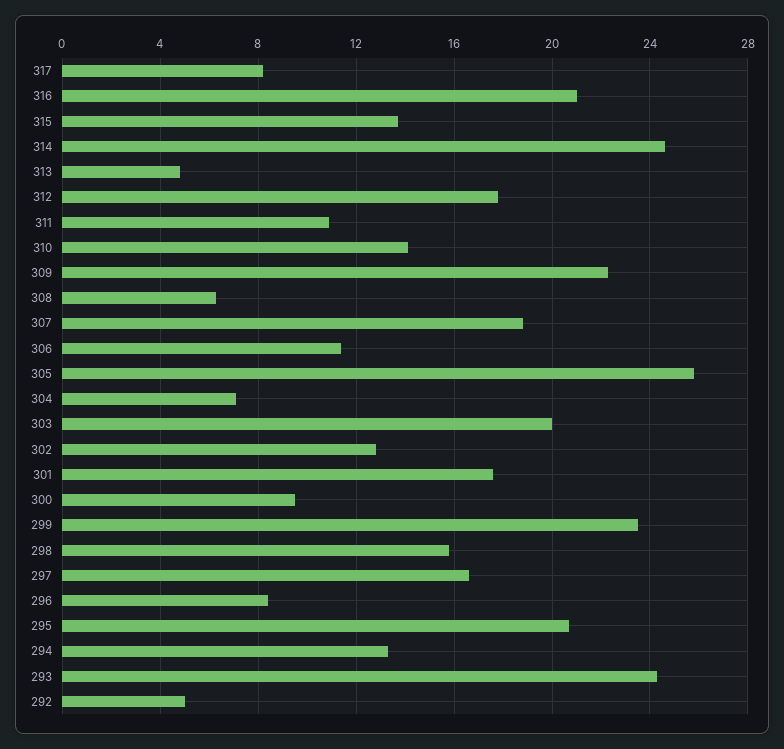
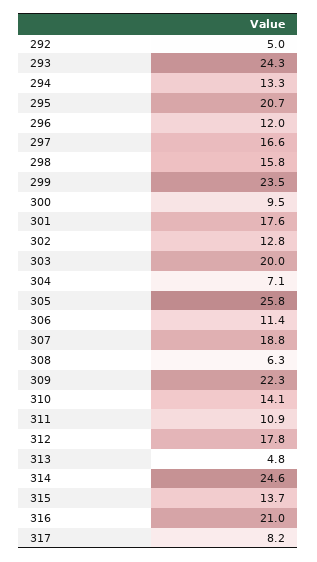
296: 8.5 -> 12

